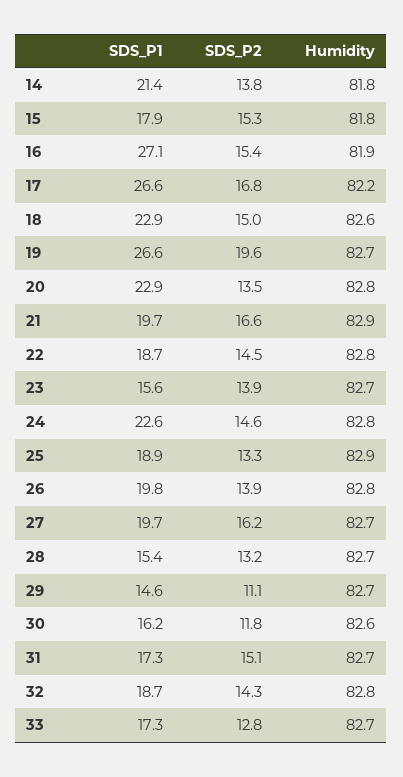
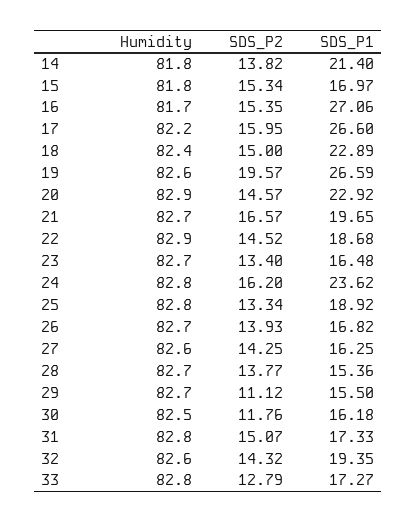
SDS_P1, 15: 17.9 -> 16.97
Humidity, 16: 81.9 -> 81.7
SDS_P2, 17: 16.8 -> 15.95
Humidity, 18: 82.6 -> 82.4
Humidity, 19: 82.7 -> 82.6
SDS_P2, 20: 13.5 -> 14.57
Humidity, 20: 82.8 -> 82.9
Humidity, 21: 82.9 -> 82.7
Humidity, 22: 82.8 -> 82.9
SDS_P1, 23: 15.6 -> 16.48
SDS_P2, 23: 13.9 -> 13.4
SDS_P1, 24: 22.6 -> 23.62
SDS_P2, 24: 14.6 -> 16.2
Humidity, 25: 82.9 -> 82.8
SDS_P1, 26: 19.8 -> 16.82
Humidity, 26: 82.8 -> 82.7
SDS_P1, 27: 19.7 -> 16.25
SDS_P2, 27: 16.2 -> 14.25
Humidity, 27: 82.7 -> 82.6
SDS_P2, 28: 13.2 -> 13.77
SDS_P1, 29: 14.6 -> 15.5
Humidity, 30: 82.6 -> 82.5
Humidity, 31: 82.7 -> 82.8
SDS_P1, 32: 18.7 -> 19.35
Humidity, 32: 82.8 -> 82.6
Humidity, 33: 82.7 -> 82.8

